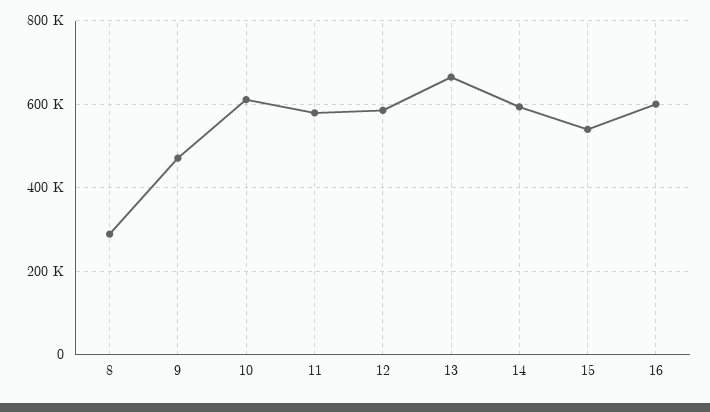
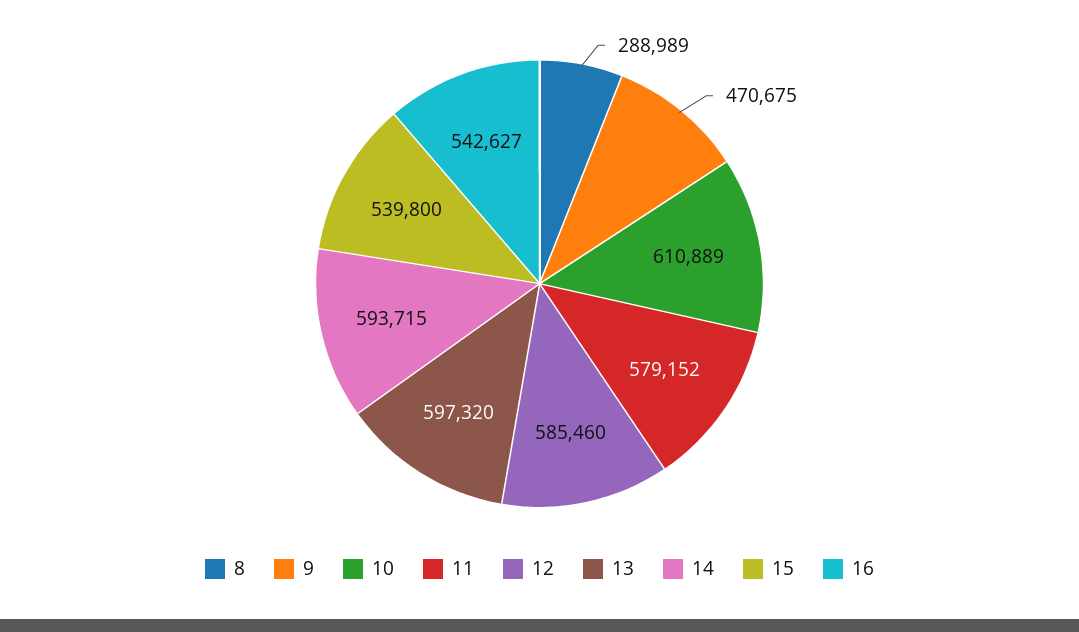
13: 660000 -> 597320
16: 600000 -> 542627

